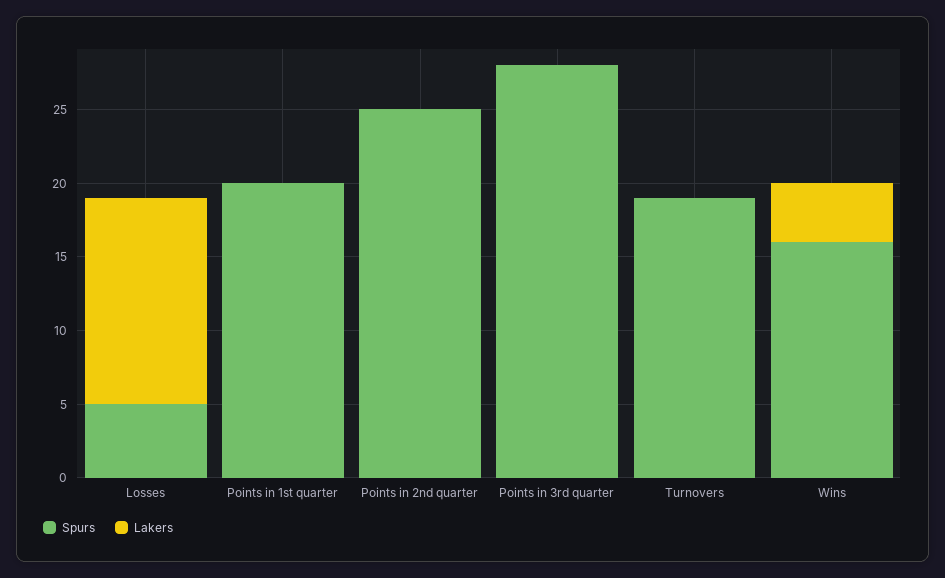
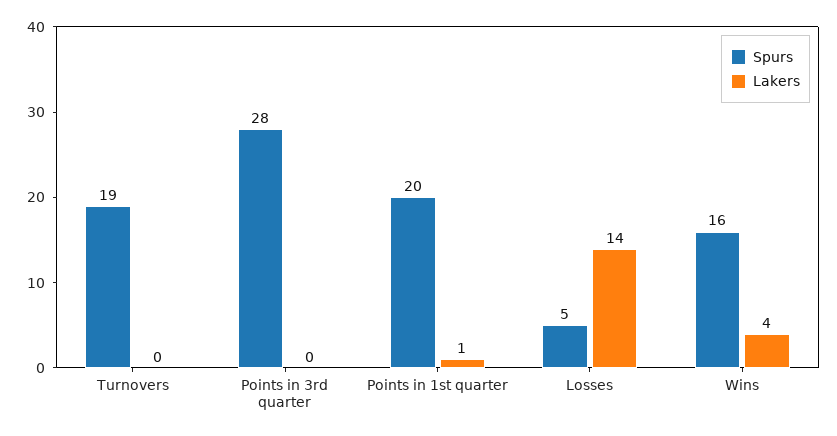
Lakers, Points in 1st quarter: 0 -> 1
Spurs, Points in 2nd quarter: 25 -> none
Lakers, Points in 2nd quarter: 0 -> none

